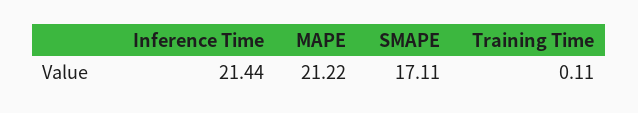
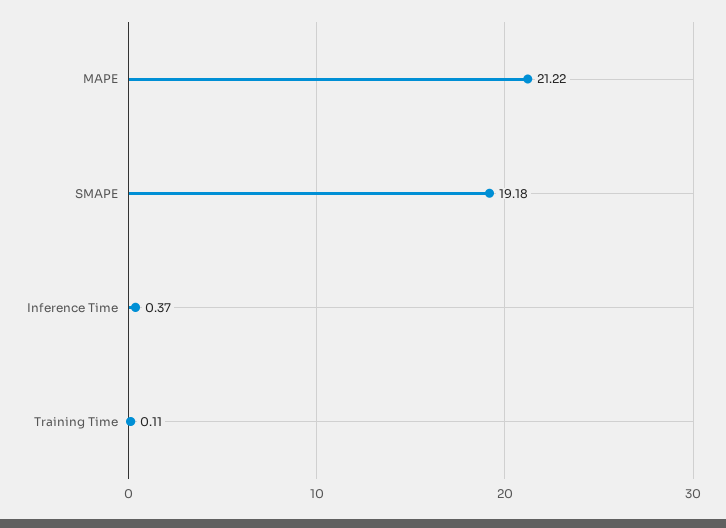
Inference Time: 21.44 -> 0.37
SMAPE: 17.11 -> 19.18

